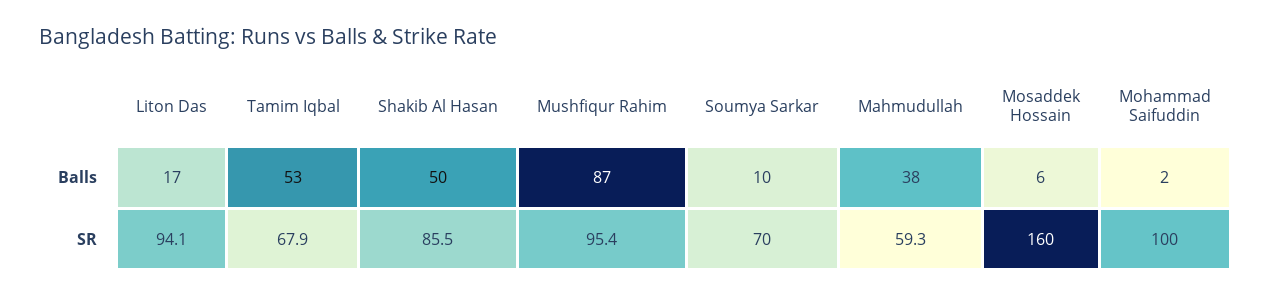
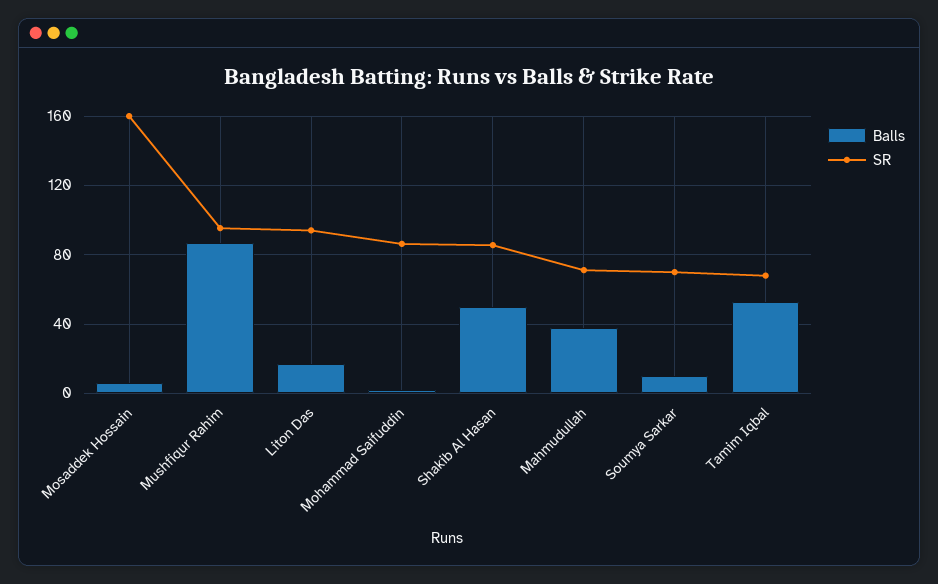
SR, Mahmudullah: 59.3 -> 70
SR, Mohammad Saifuddin: 100 -> 85

